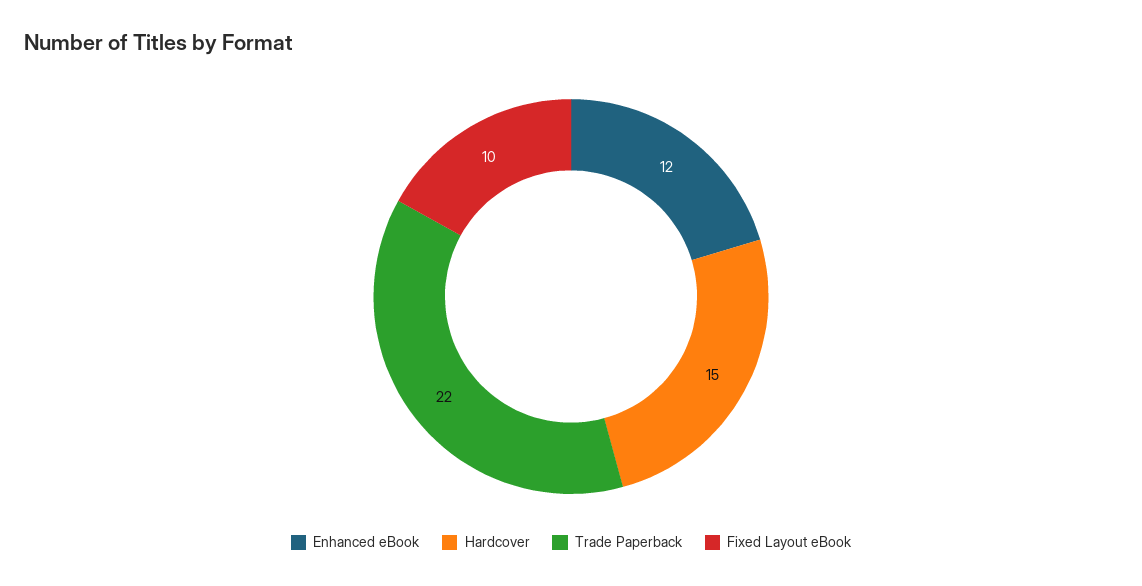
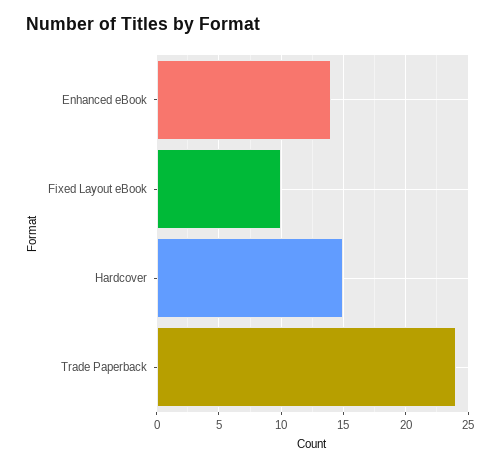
Enhanced eBook: 12 -> 14
Trade Paperback: 22 -> 24

